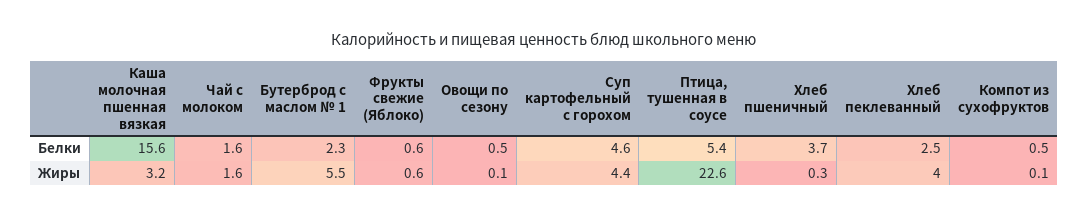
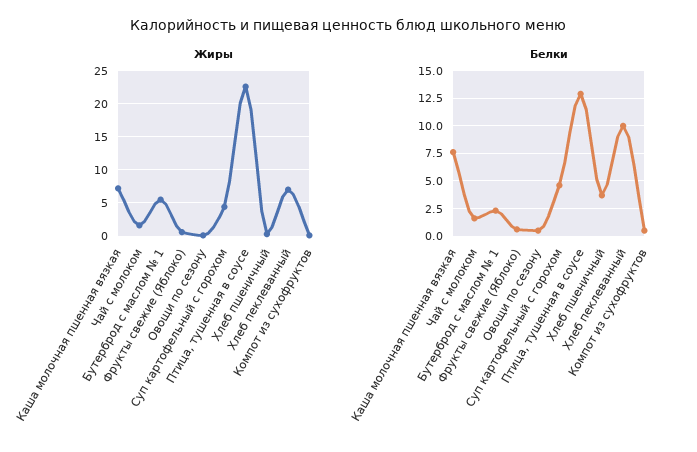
Белки, Каша молочная пшенная вязкая: 15.6 -> 7.5
Белки, Птица, тушенная в соусе: 5.4 -> 12.5
Белки, Хлеб пеклеванный: 2.5 -> 10
Жиры, Каша молочная пшенная вязкая: 3.2 -> 7
Жиры, Хлеб пеклеванный: 4 -> 7

